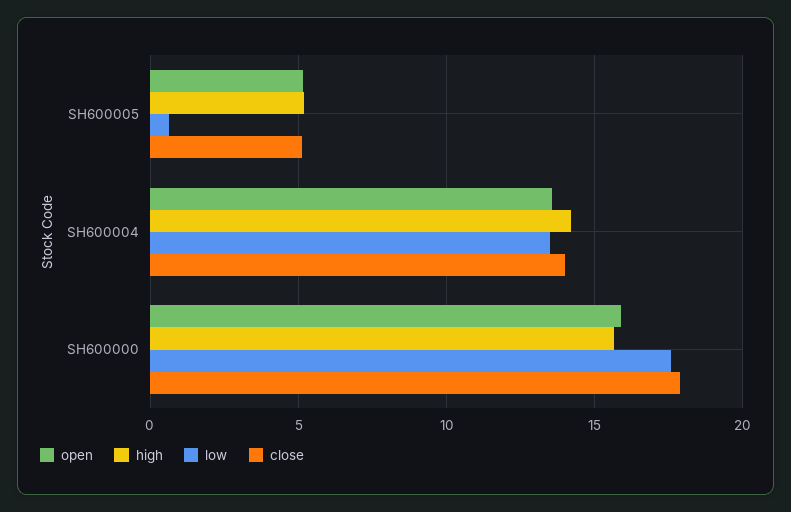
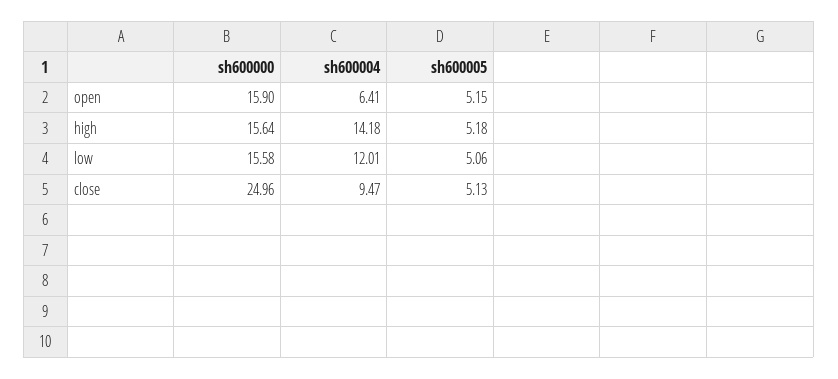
low, SH600005: 0.5 -> 5.06
open, SH600004: 13.5 -> 6.41
low, SH600004: 13.5 -> 12.01
close, SH600004: 14 -> 9.47
low, SH600000: 17.5 -> 15.58
close, SH600000: 18 -> 24.96

